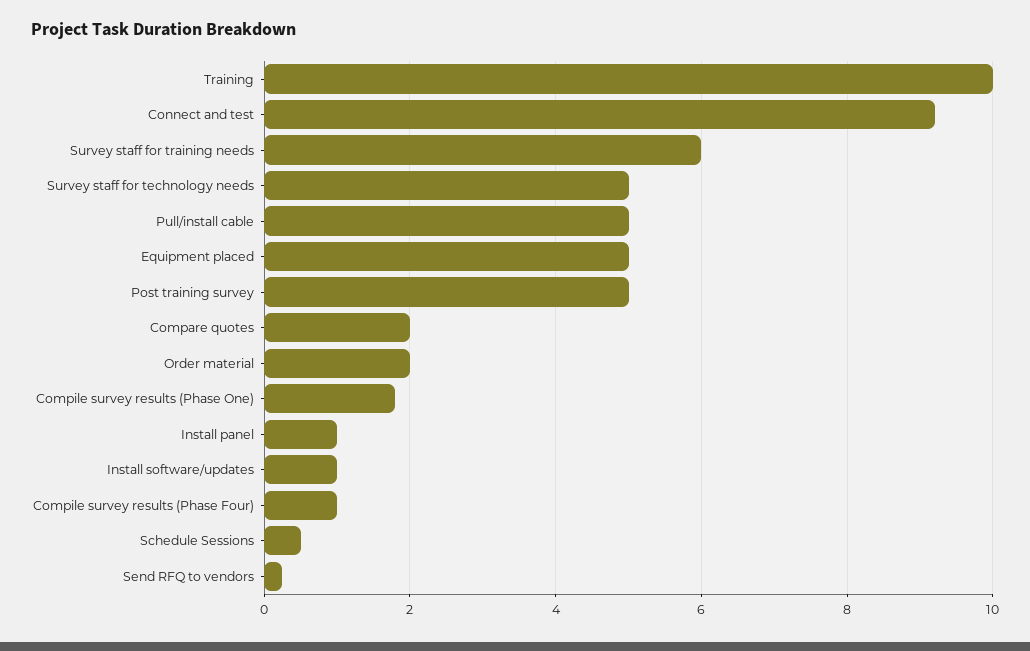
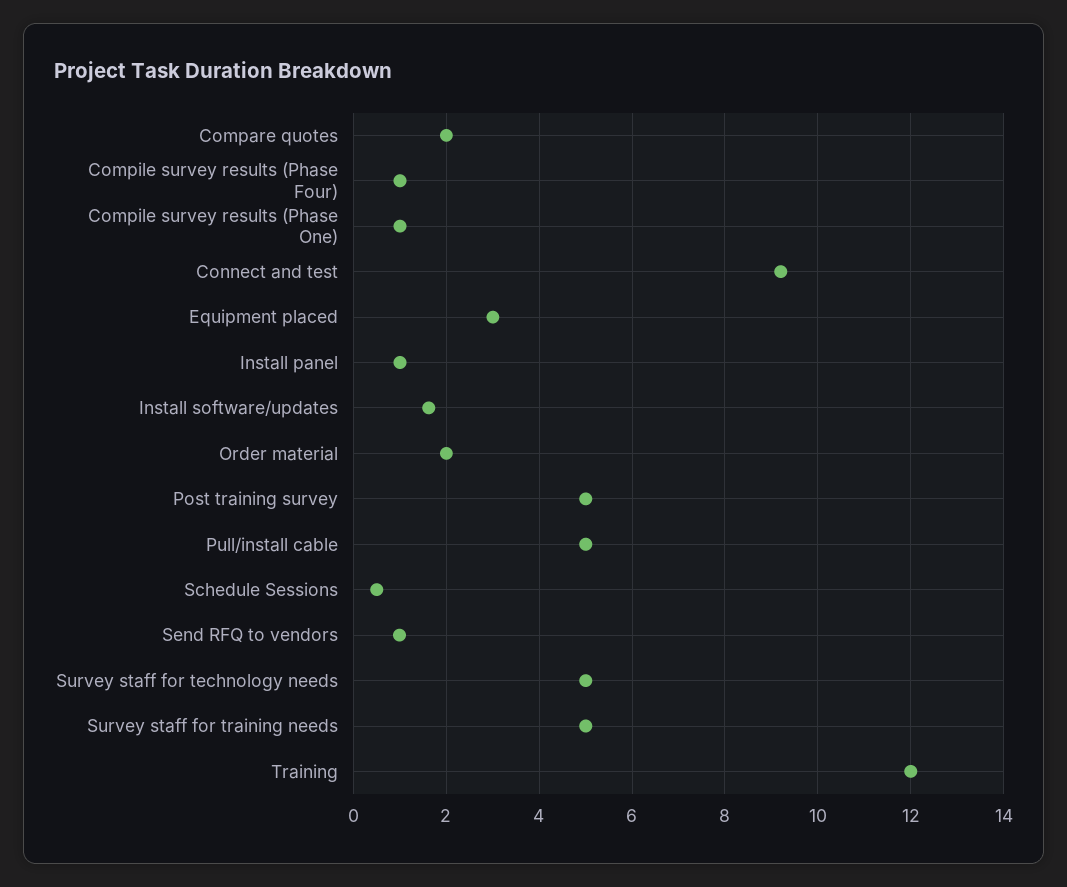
Training: 10 -> 12
Survey staff for training needs: 6 -> 5
Equipment placed: 5 -> 3
Compile survey results (Phase One): 1.8 -> 1
Install software/updates: 1 -> 1.6
Send RFQ to vendors: 0.2 -> 1

